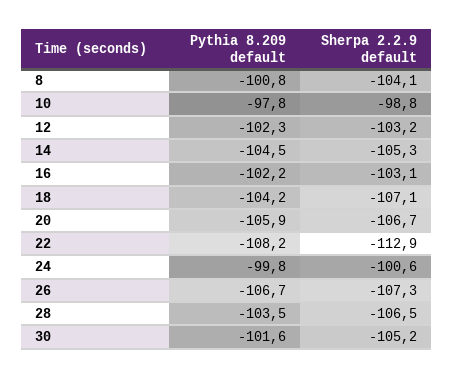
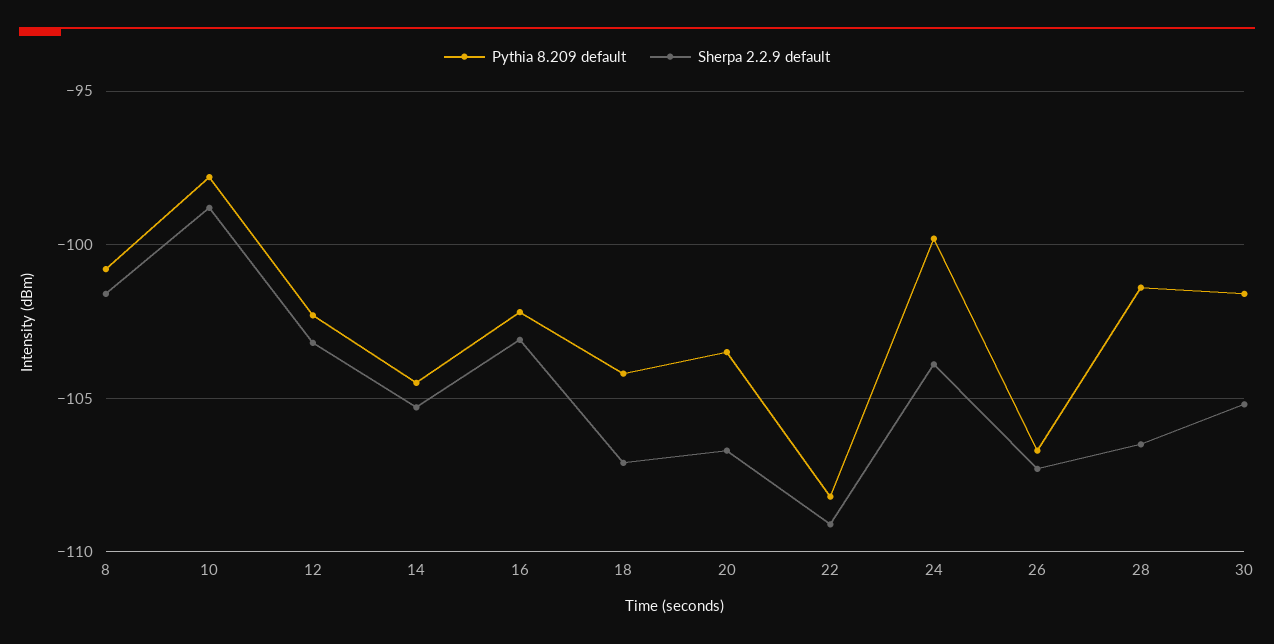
Sherpa 2.2.9 default, 8: -104.1 -> -101.5
Pythia 8.209 default, 20: -105.9 -> -103.5
Sherpa 2.2.9 default, 22: -112.9 -> -109
Sherpa 2.2.9 default, 24: -100.6 -> -104
Pythia 8.209 default, 28: -103.5 -> -101.5

